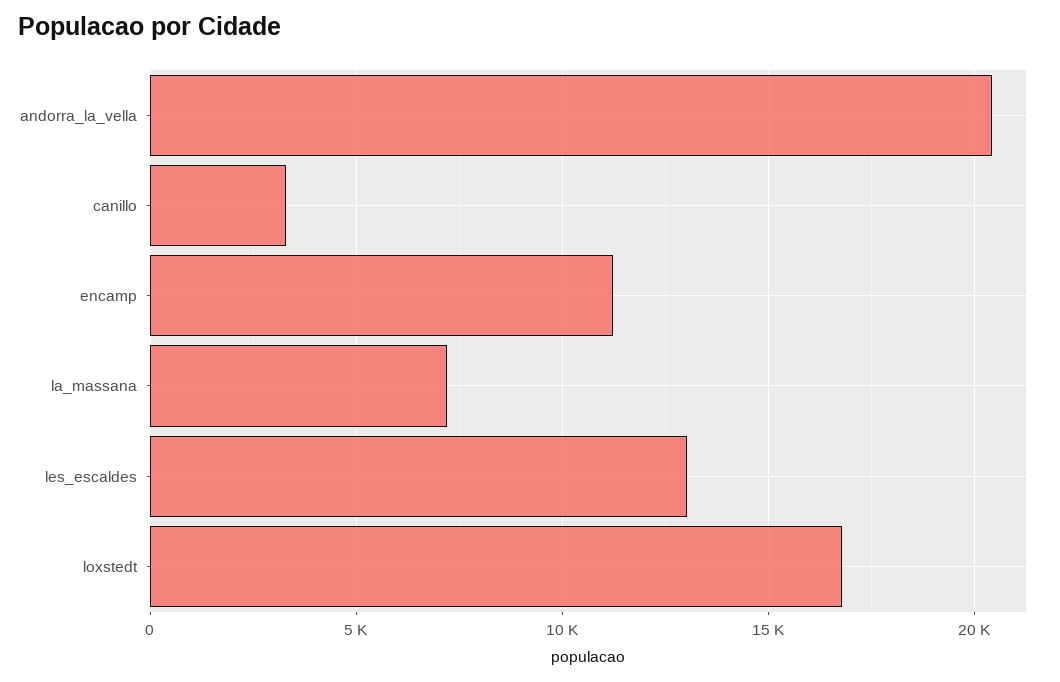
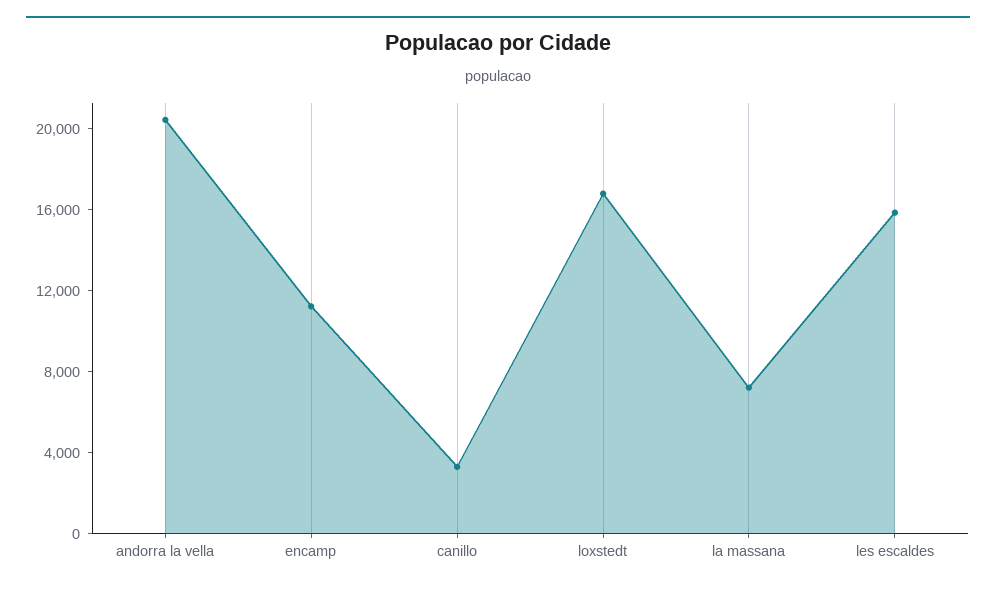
les_escaldes: 13000 -> 16000

